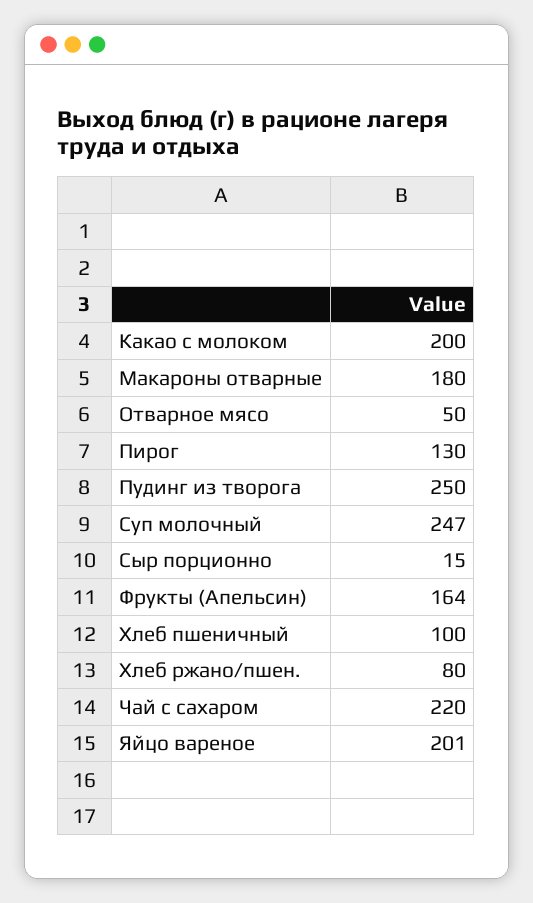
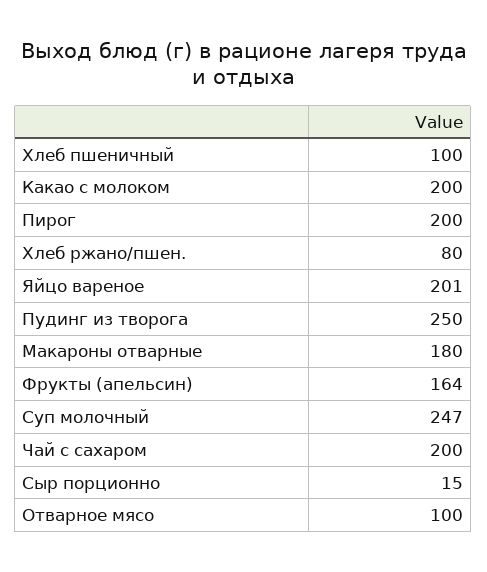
Отварное мясо: 50 -> 100
Пирог: 130 -> 200
Чай с сахаром: 220 -> 200

